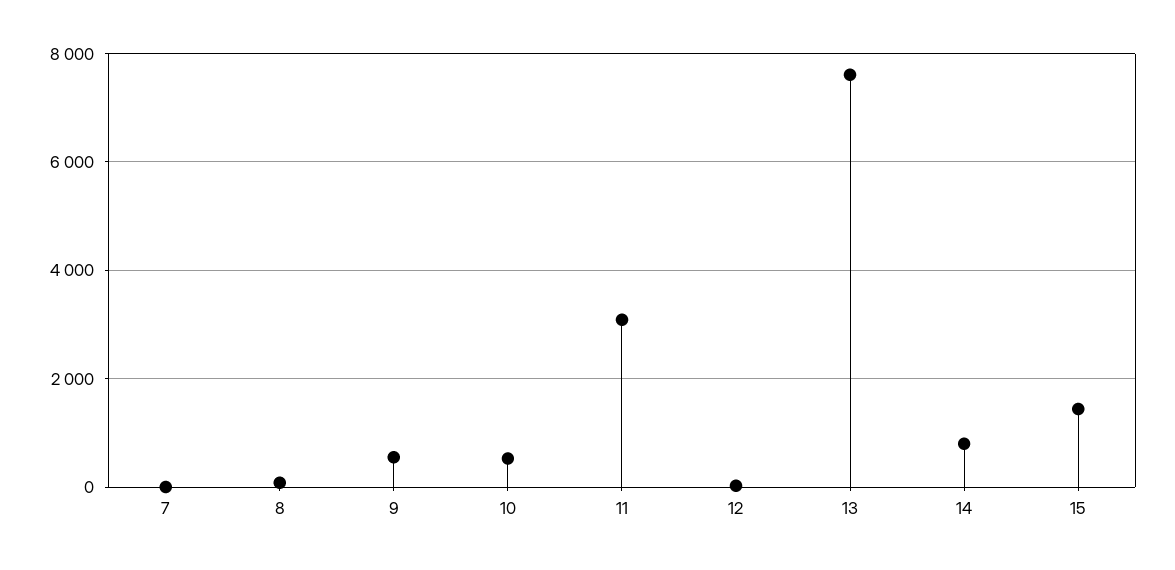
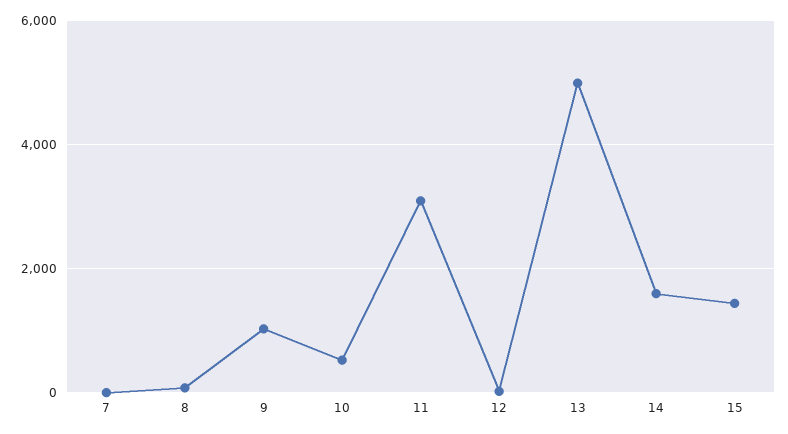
9: 600 -> 1000
13: 7600 -> 5000
14: 800 -> 1600

